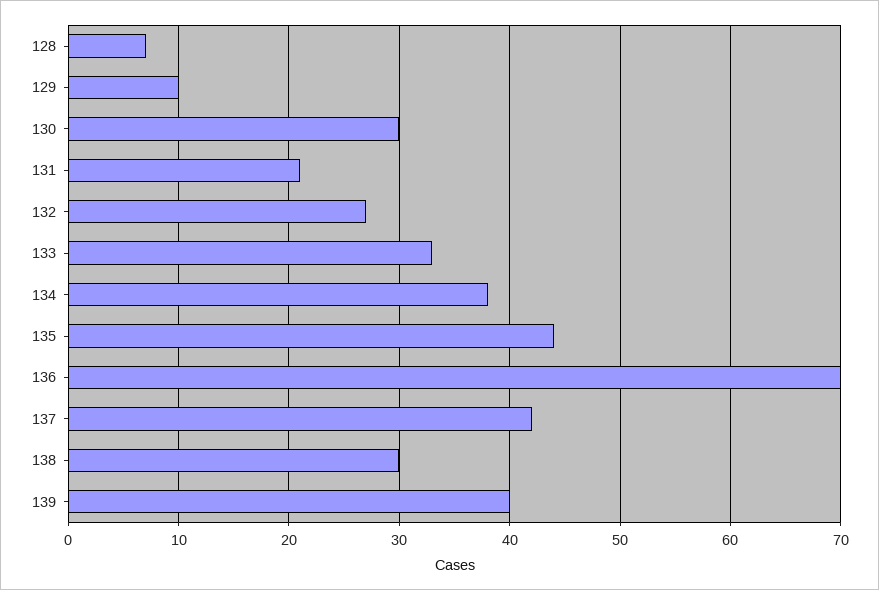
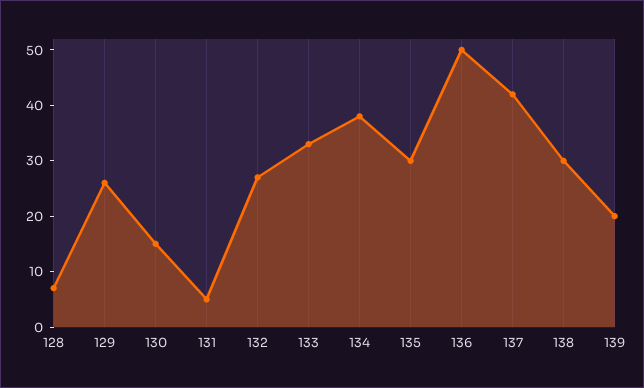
129: 10 -> 25
130: 30 -> 15
131: 21 -> 5
135: 44 -> 30
136: 70 -> 50
139: 40 -> 20

